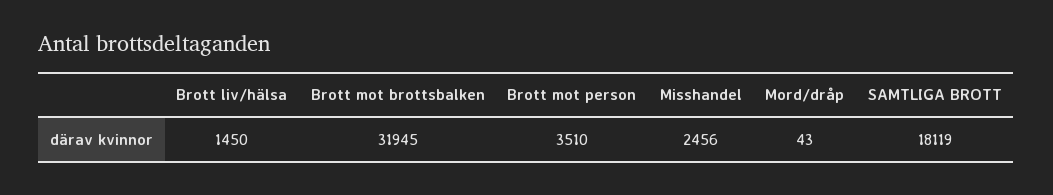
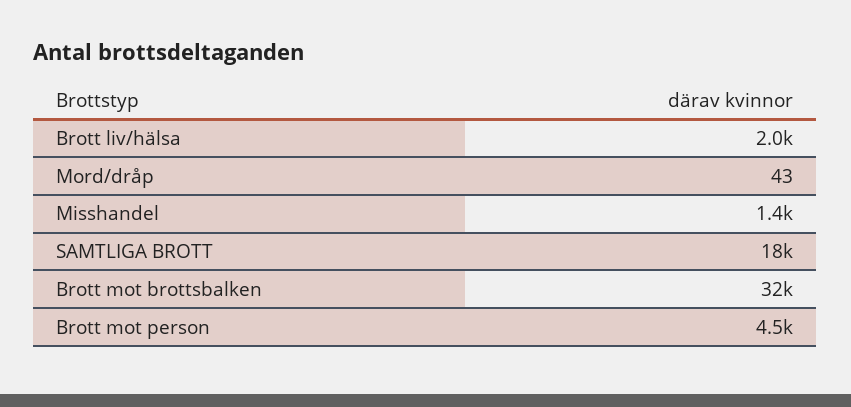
Brott liv/hälsa: 1450 -> 2000
Brott mot person: 3510 -> 4500
Misshandel: 2456 -> 1400

